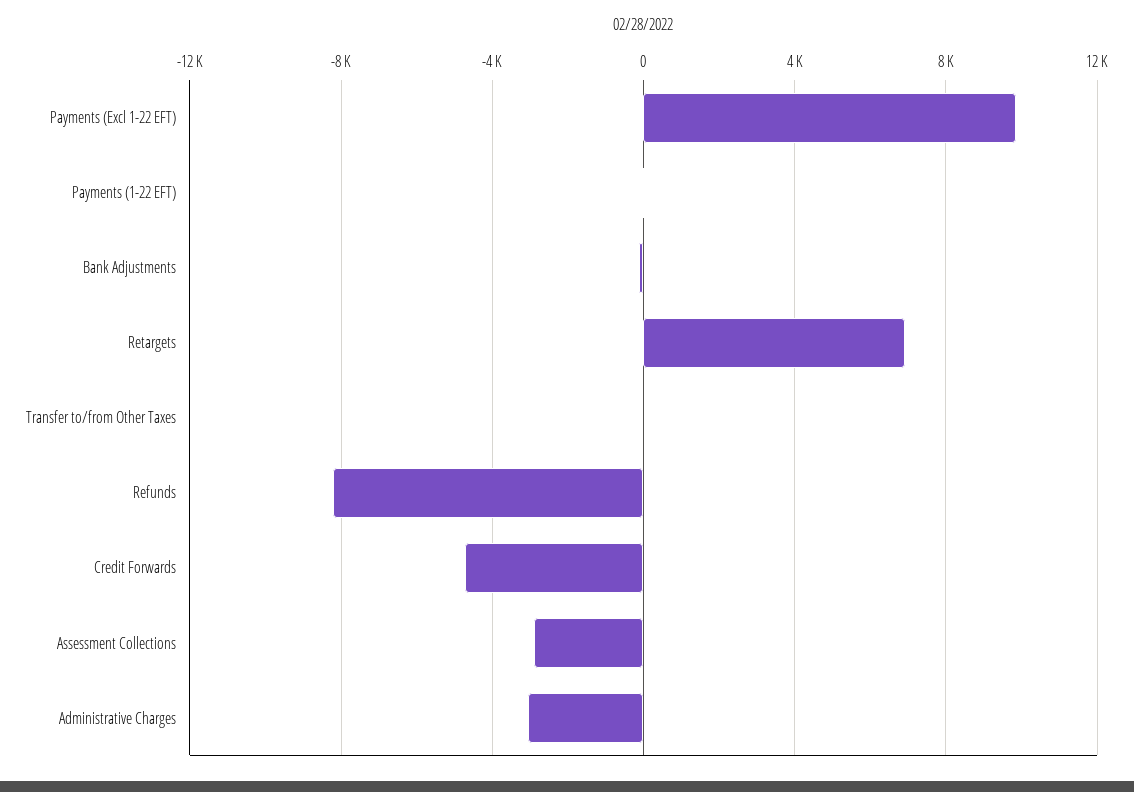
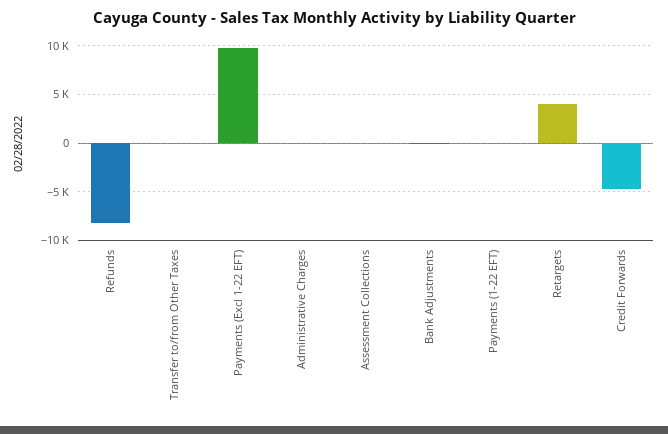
Retargets: 7000 -> 4000
Assessment Collections: -3000 -> 0
Administrative Charges: -3000 -> 0

